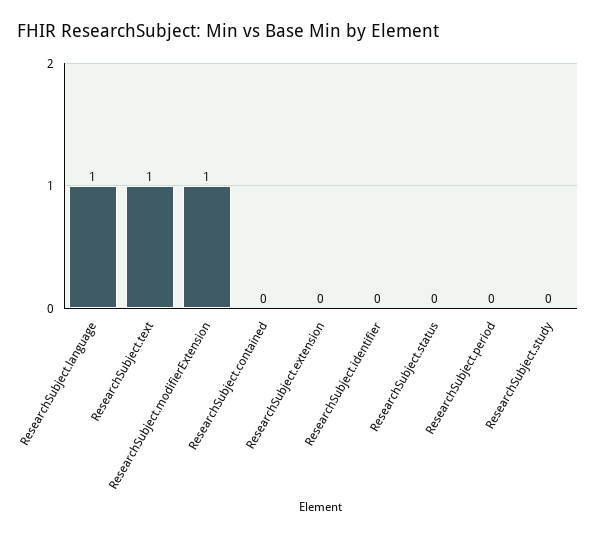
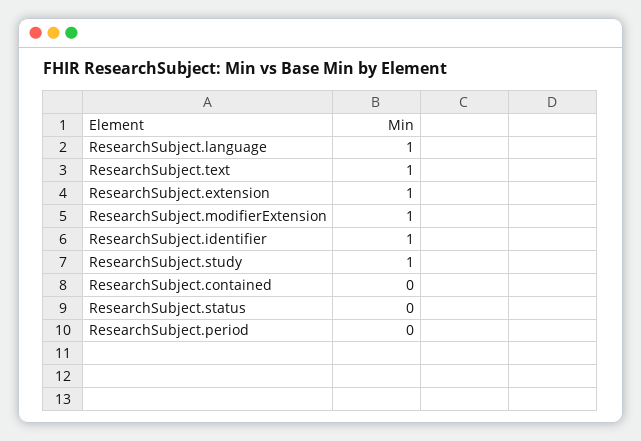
ResearchSubject.extension: 0 -> 1
ResearchSubject.identifier: 0 -> 1
ResearchSubject.study: 0 -> 1

